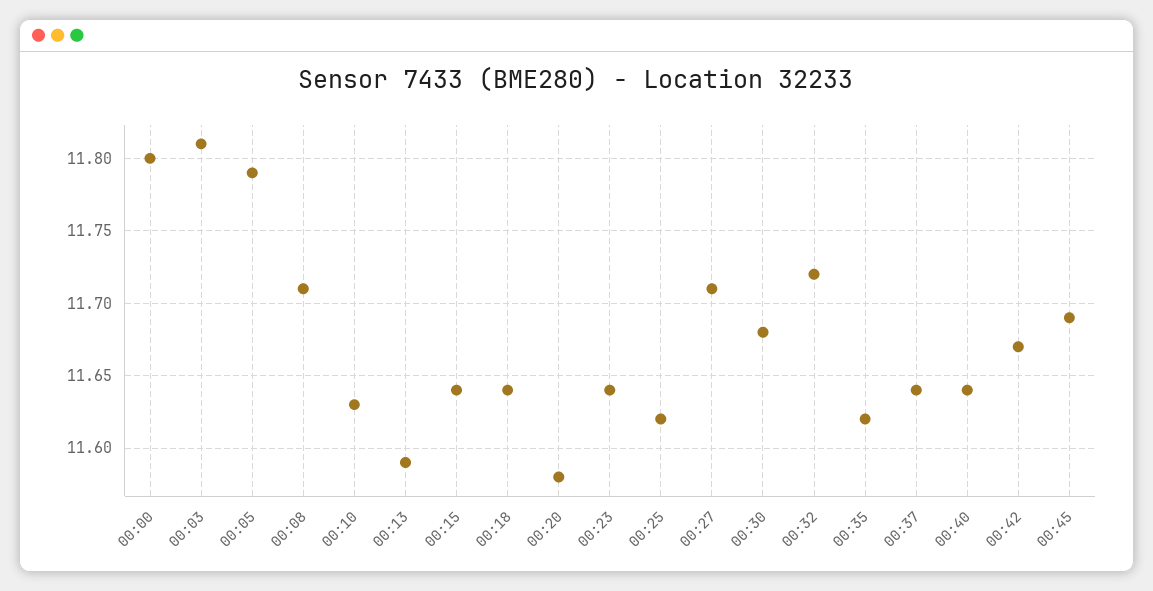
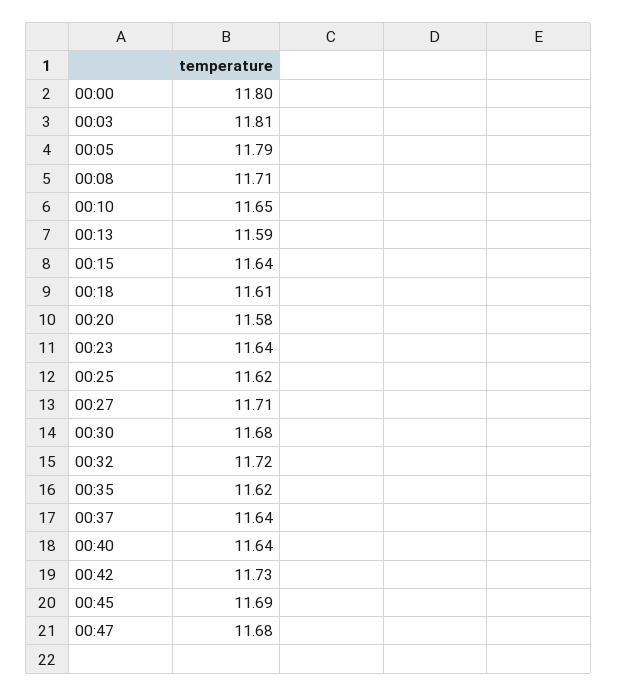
00:10: 11.63 -> 11.65
00:18: 11.64 -> 11.61
00:42: 11.67 -> 11.73
00:47: none -> 11.68

